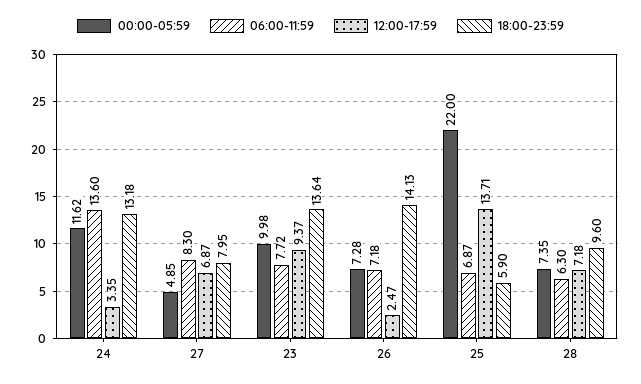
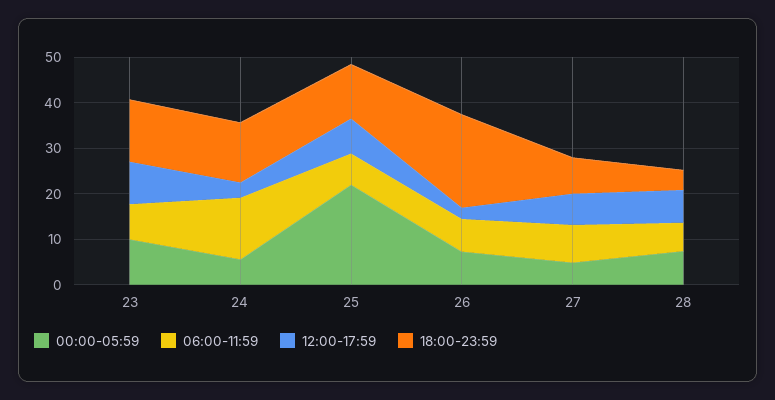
00:00-05:59, 24: 11.62 -> 6
18:00-23:59, 26: 14.13 -> 20
12:00-17:59, 25: 13.71 -> 8
18:00-23:59, 25: 5.9 -> 12
18:00-23:59, 28: 9.6 -> 4

